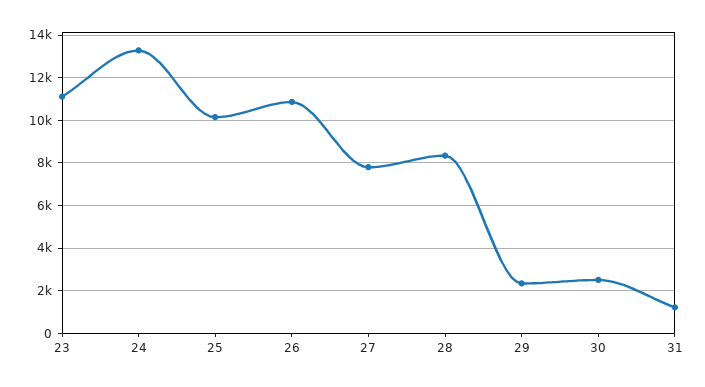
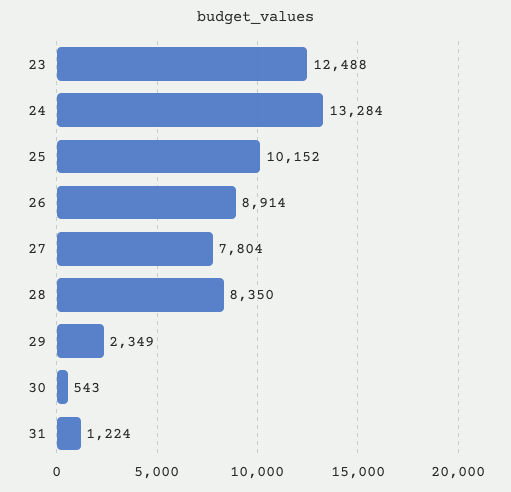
23: 11000 -> 12488
26: 11000 -> 8914
30: 2500 -> 543

